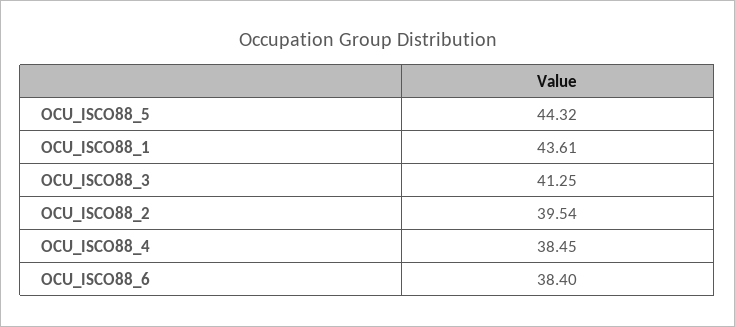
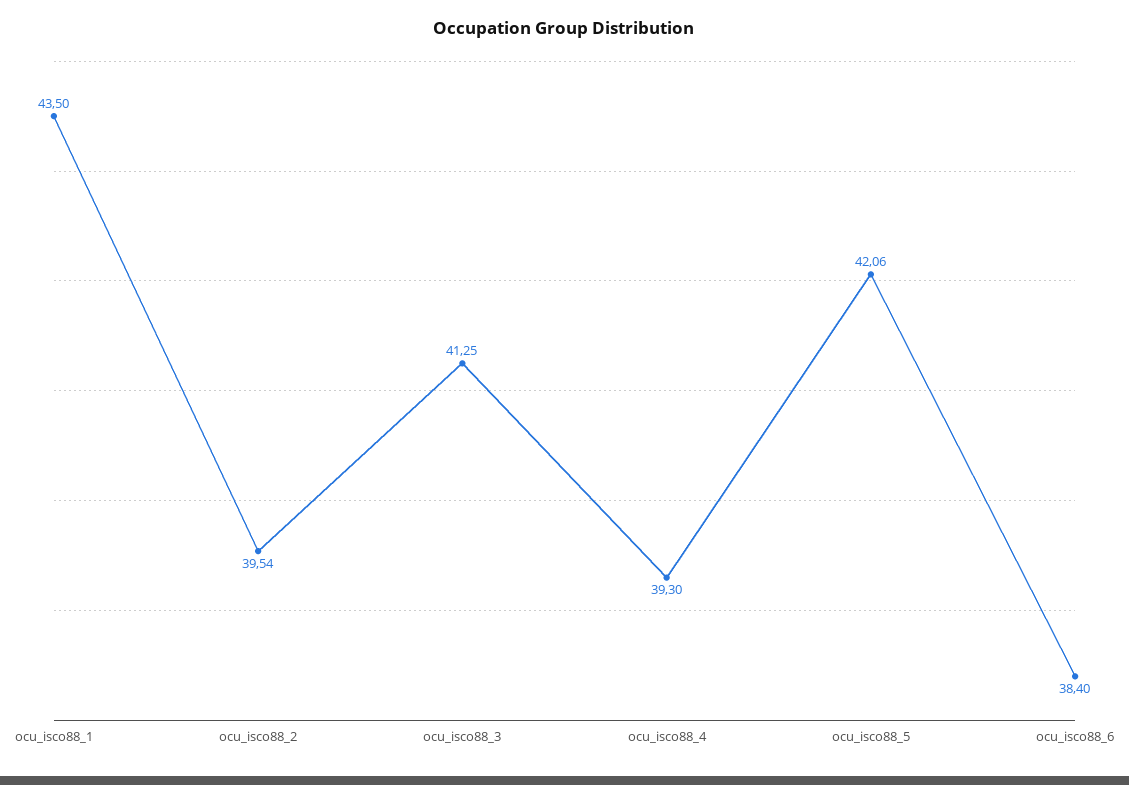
OCU_ISCO88_5: 44.32 -> 42.06
OCU_ISCO88_1: 43.61 -> 43.5
OCU_ISCO88_4: 38.45 -> 39.3

